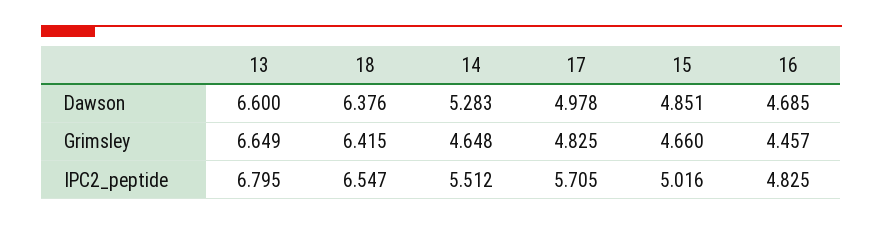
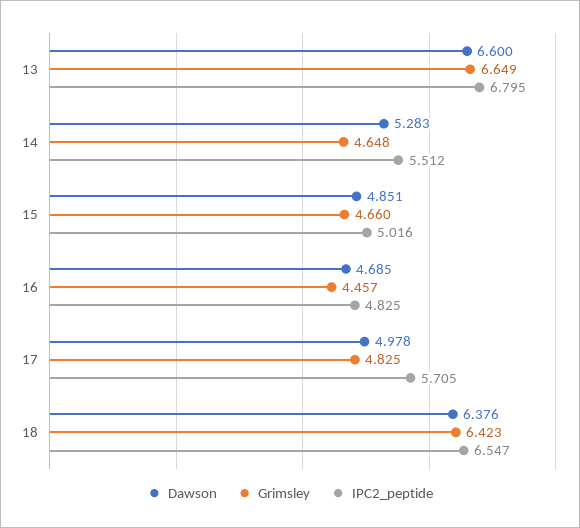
Grimsley, 18: 6.415 -> 6.423

